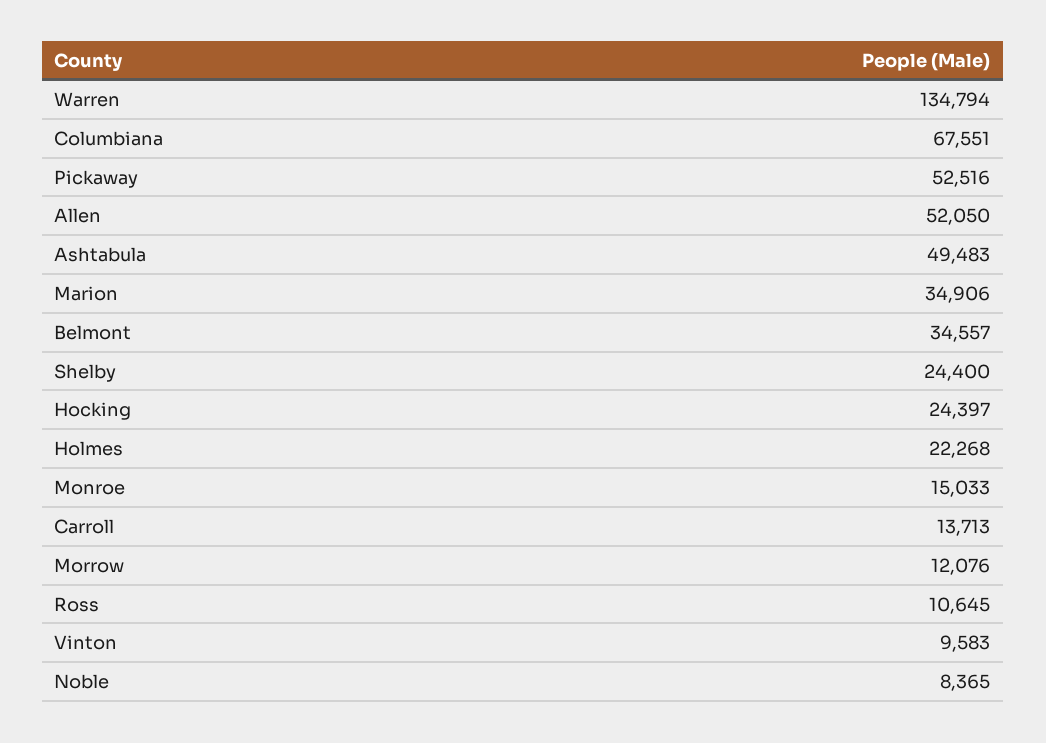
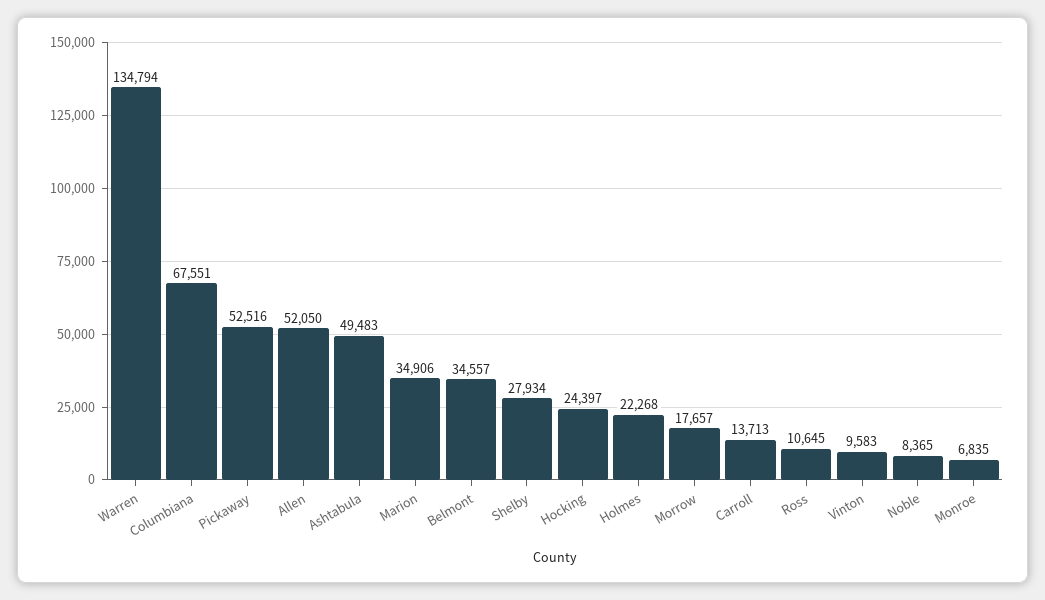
Shelby: 24400 -> 27934
Monroe: 15033 -> 6835
Morrow: 12076 -> 17657

